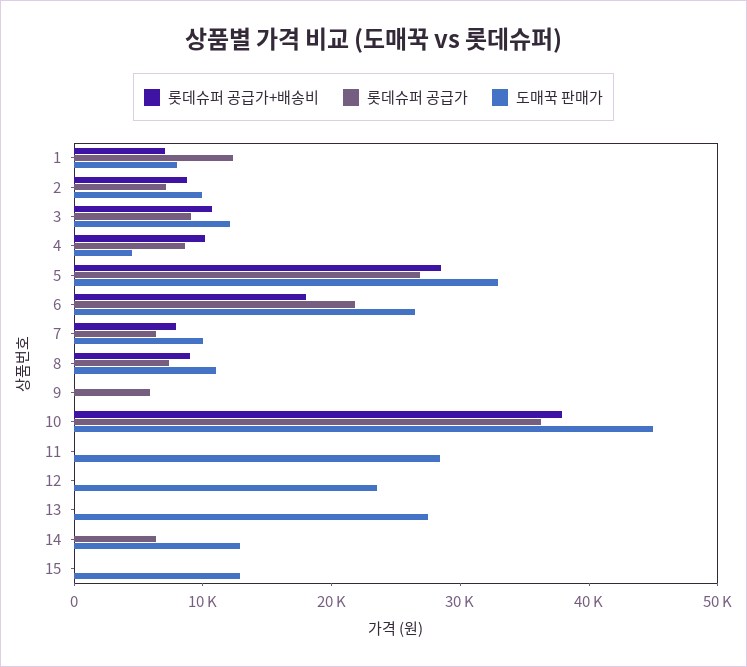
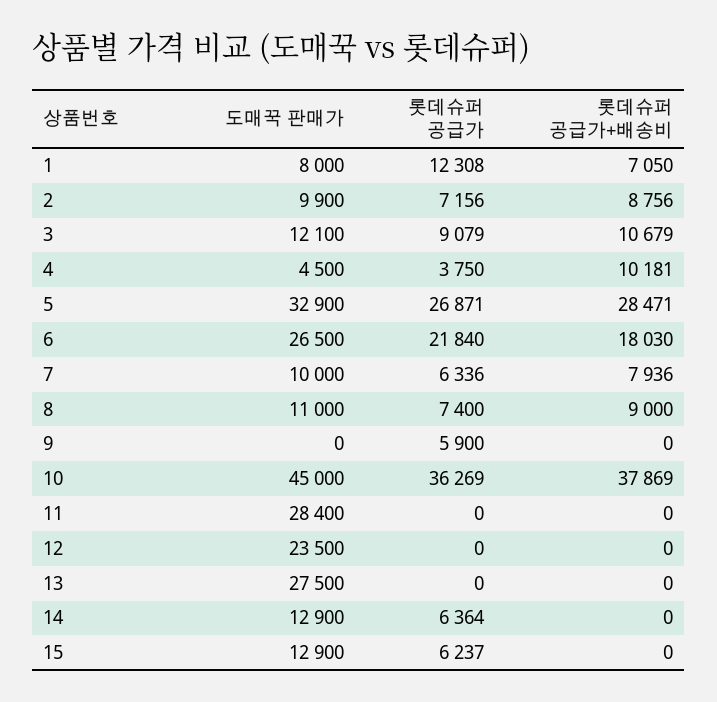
롯데슈퍼 공급가, 4: 8000 -> 3750
롯데슈퍼 공급가, 15: 0 -> 6237

